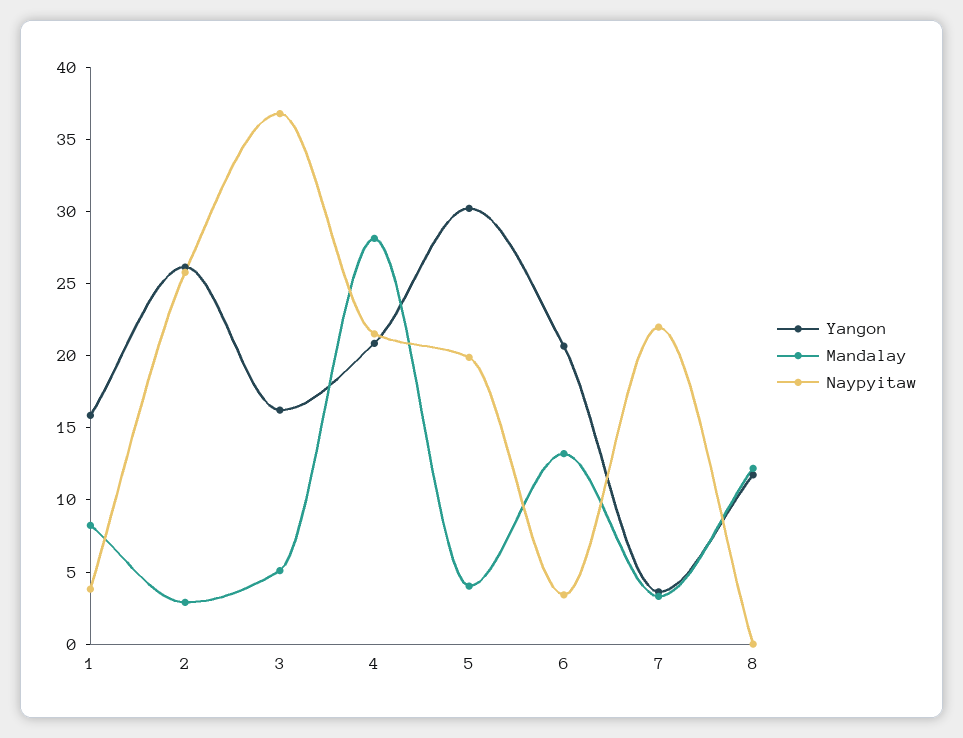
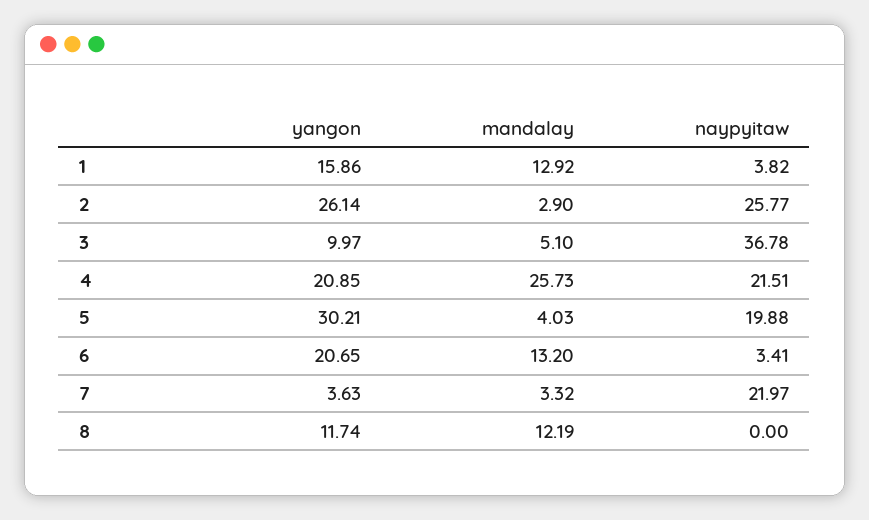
Mandalay, 1: 8 -> 12.92
Yangon, 3: 16 -> 9.97
Mandalay, 4: 28 -> 25.73

